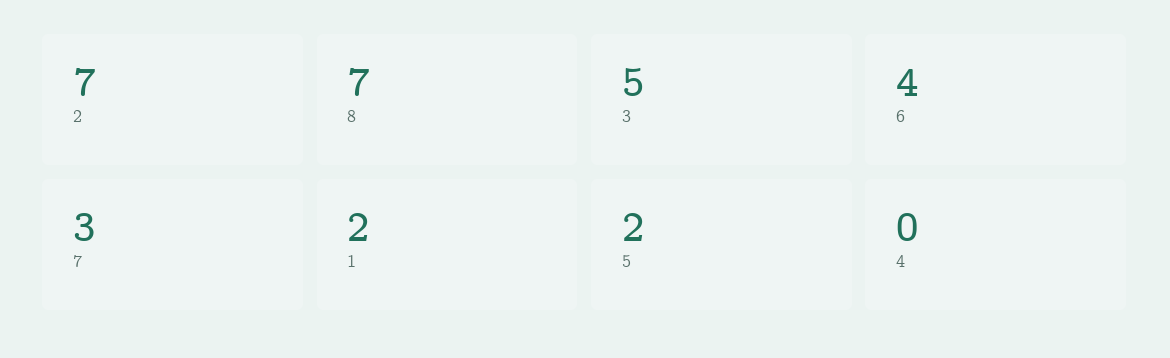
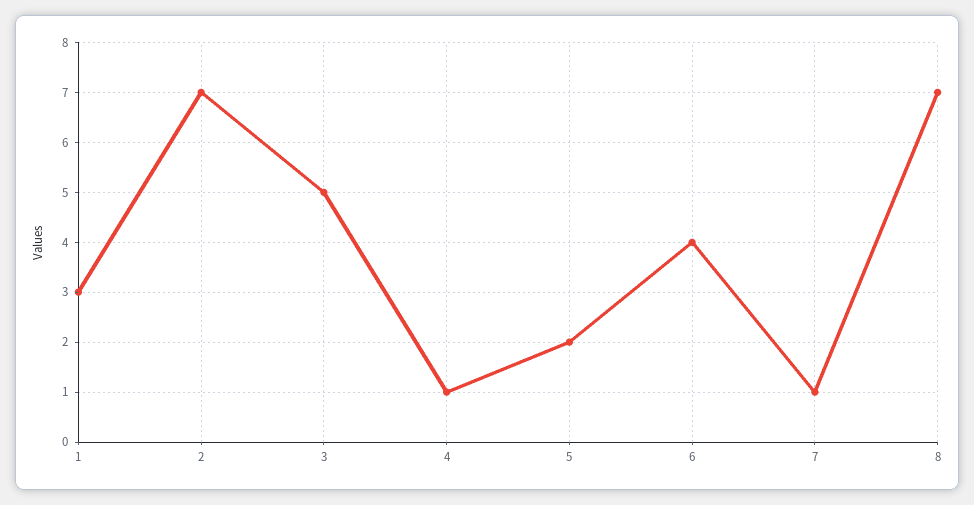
7: 3 -> 1
1: 2 -> 3
4: 0 -> 1

